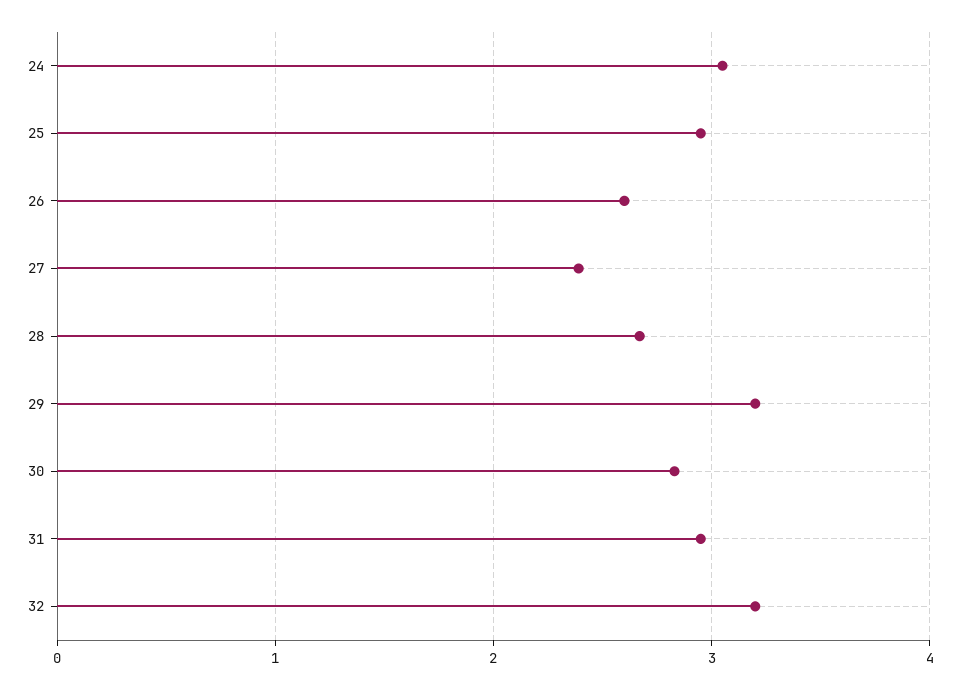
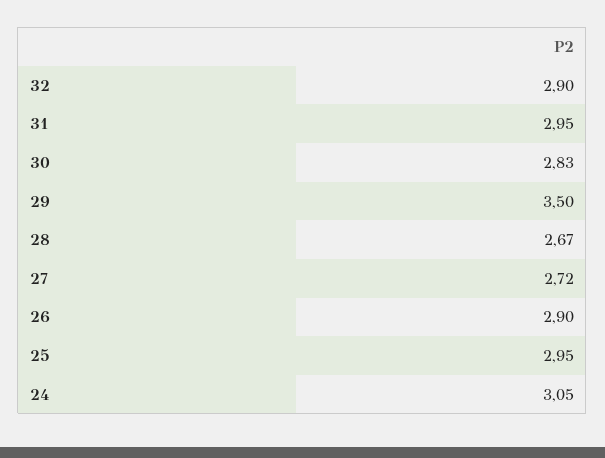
26: 2.6 -> 2.9
27: 2.4 -> 2.72
29: 3.2 -> 3.5
32: 3.2 -> 2.9

